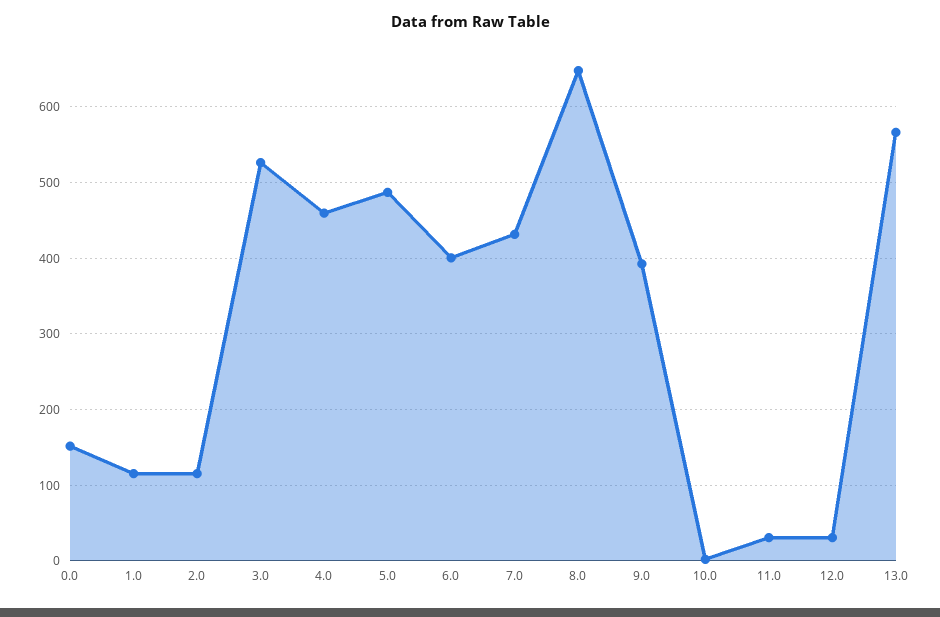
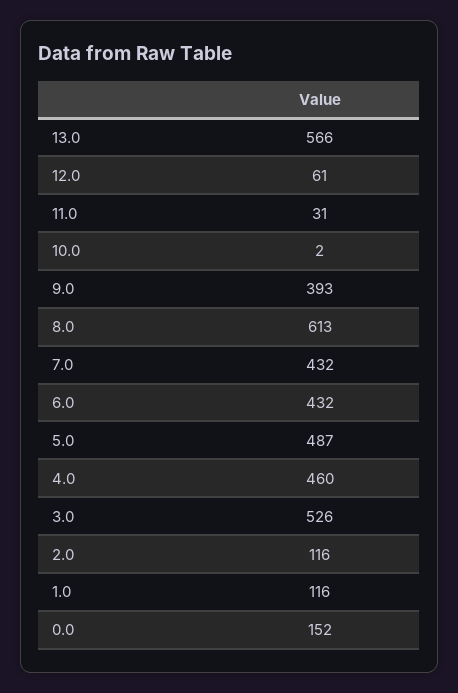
6.0: 400 -> 432
8.0: 650 -> 613
12.0: 30 -> 61

